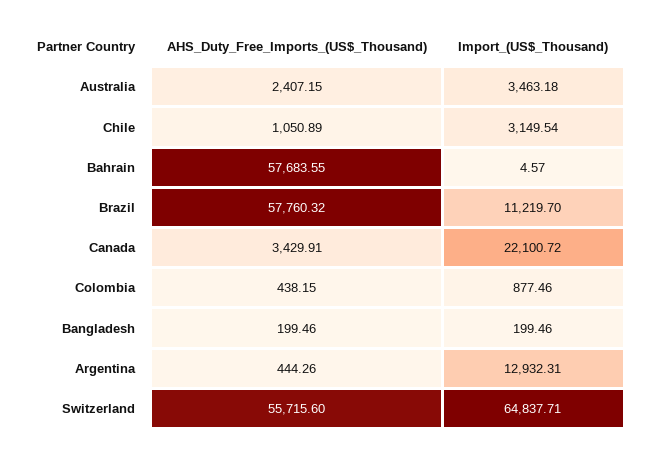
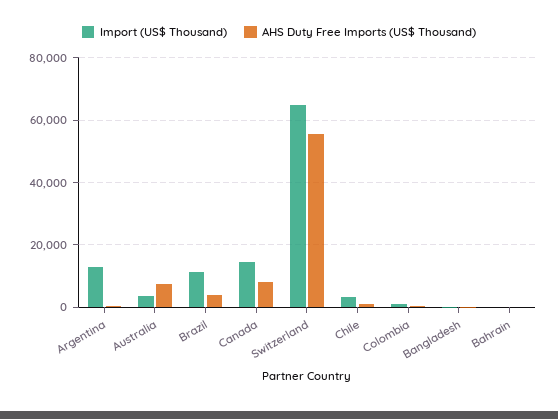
AHS_Duty_Free_Imports_(US$_Thousand), Australia: 2407.15 -> 8000
AHS_Duty_Free_Imports_(US$_Thousand), Bahrain: 57683.55 -> 0
AHS_Duty_Free_Imports_(US$_Thousand), Brazil: 57760.32 -> 4000
AHS_Duty_Free_Imports_(US$_Thousand), Canada: 3429.91 -> 8000
Import_(US$_Thousand), Canada: 22100.72 -> 14000

